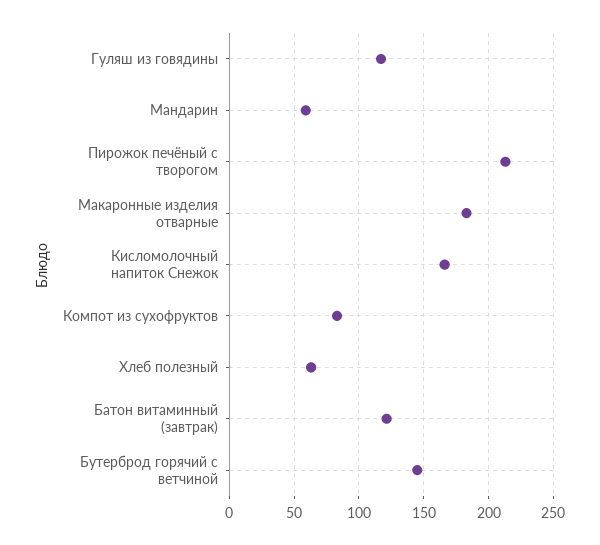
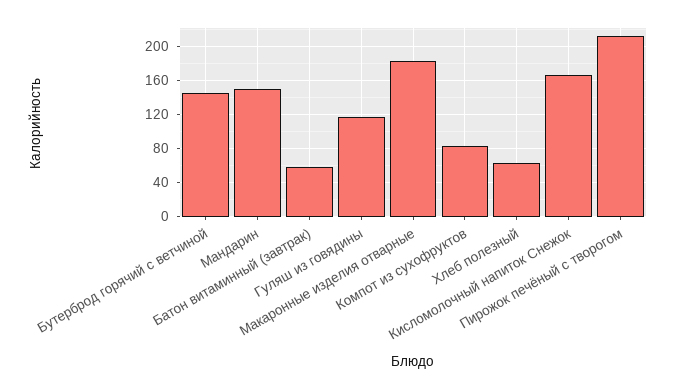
Мандарин: 60 -> 150
Батон витаминный (завтрак): 120 -> 60

